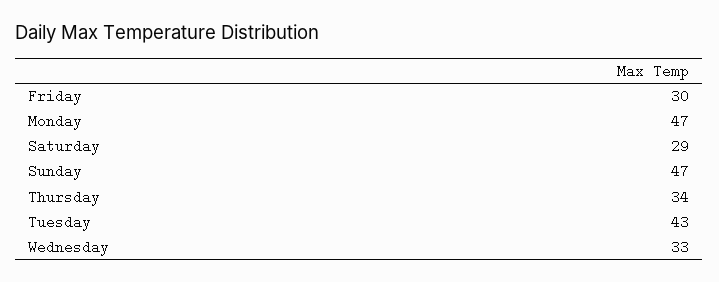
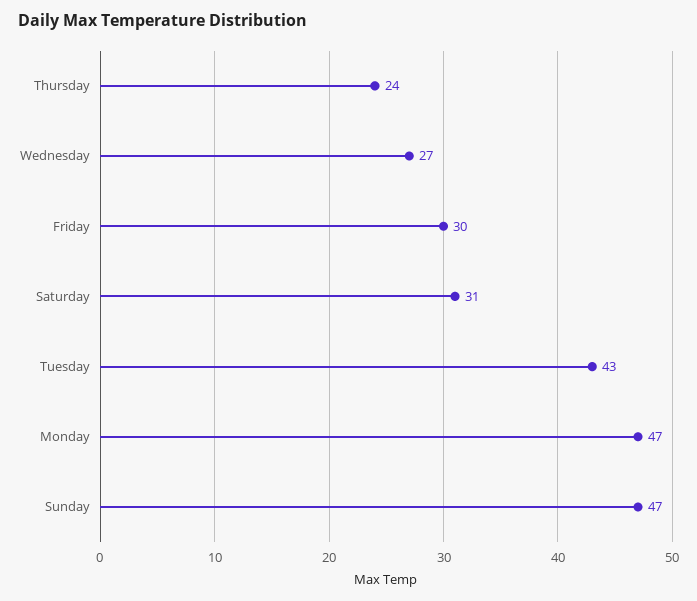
Saturday: 29 -> 31
Thursday: 34 -> 24
Wednesday: 33 -> 27

